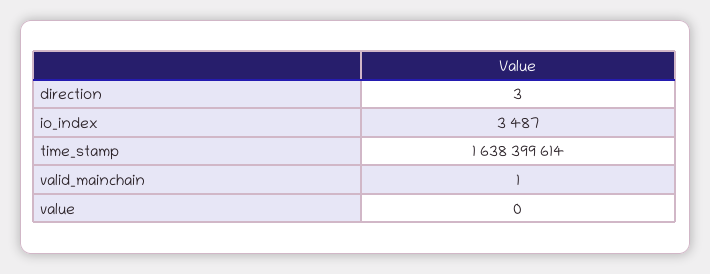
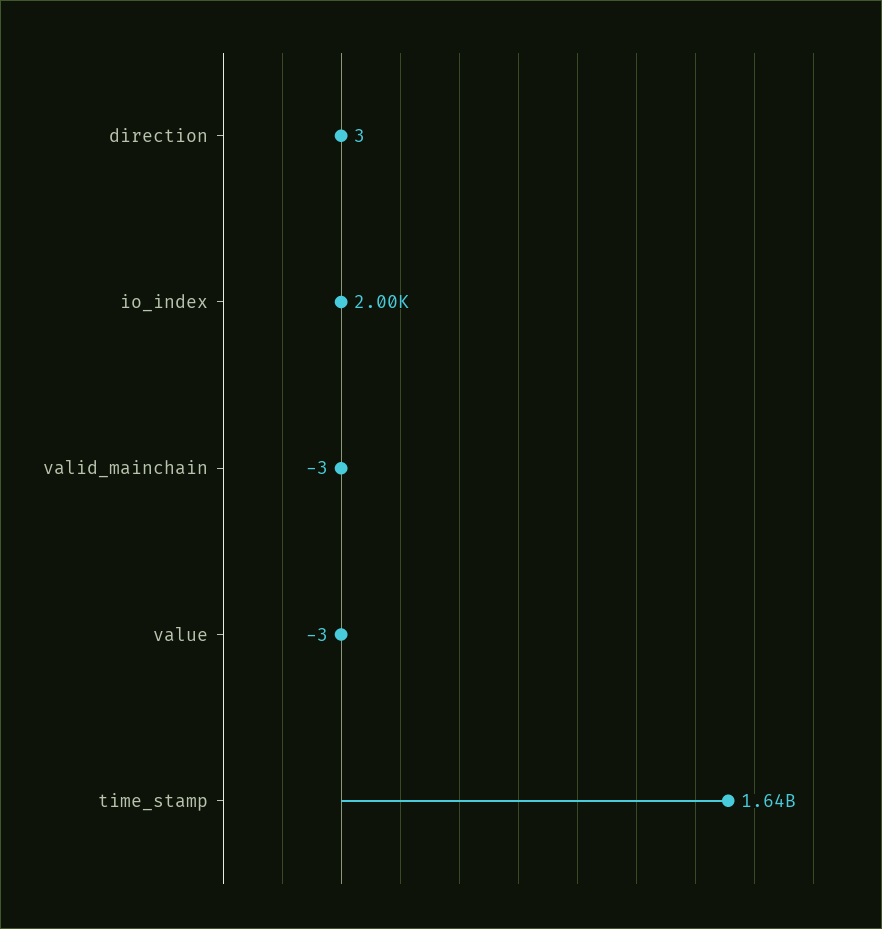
io_index: 3487 -> 2000
valid_mainchain: 1 -> -3
value: 0 -> -3

